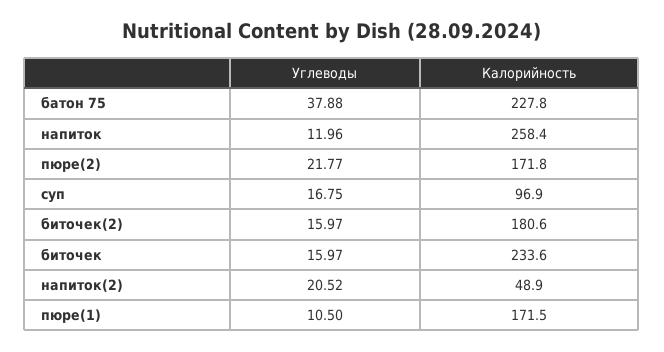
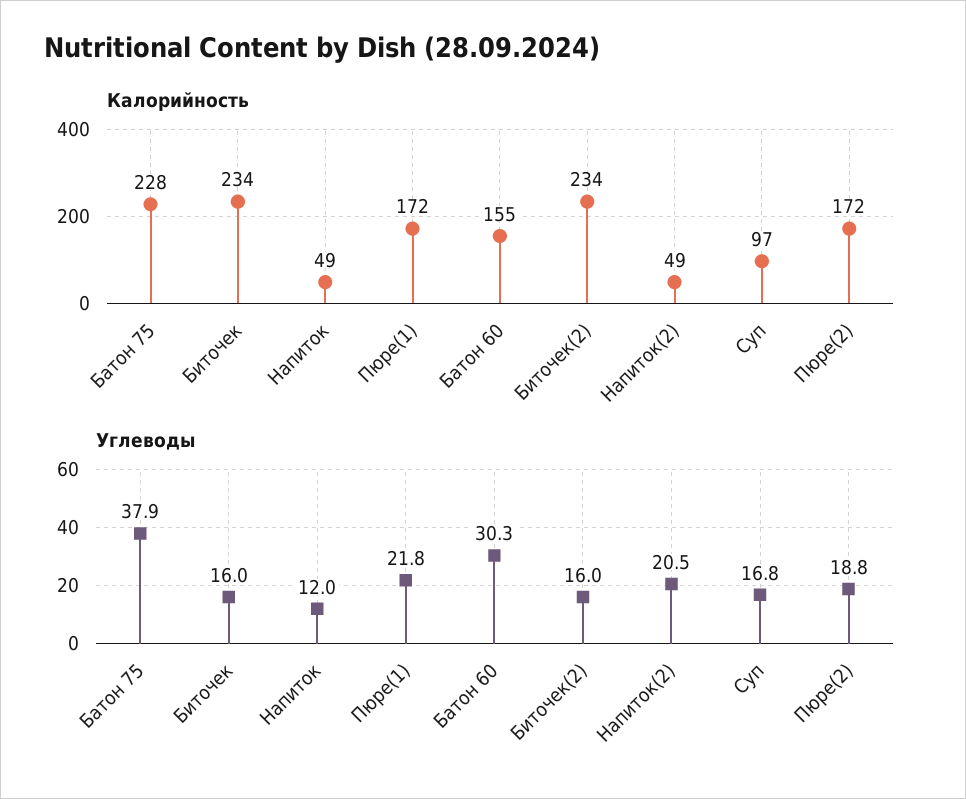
Калорийность, напиток: 258.4 -> 49
Углеводы, пюре(2): 21.77 -> 18.8
Калорийность, биточек(2): 180.6 -> 234
Углеводы, пюре(1): 10.5 -> 21.8
Калорийность, Батон 60: none -> 155
Углеводы, Батон 60: none -> 30.3

